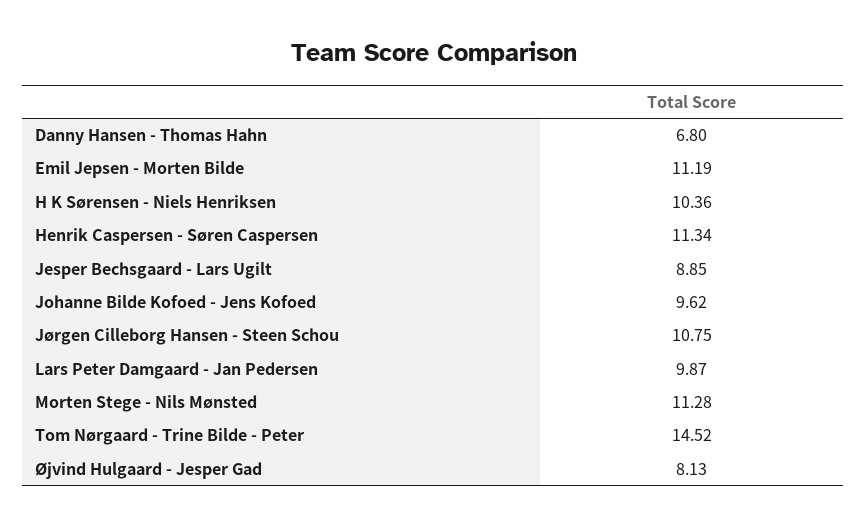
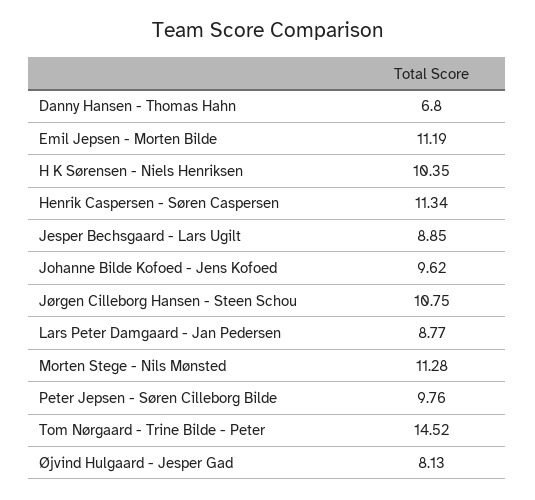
H K Sørensen - Niels Henriksen: 10.36 -> 10.35
Lars Peter Damgaard - Jan Pedersen: 9.87 -> 8.77
Peter Jepsen - Søren Cilleborg Bilde: none -> 9.76

